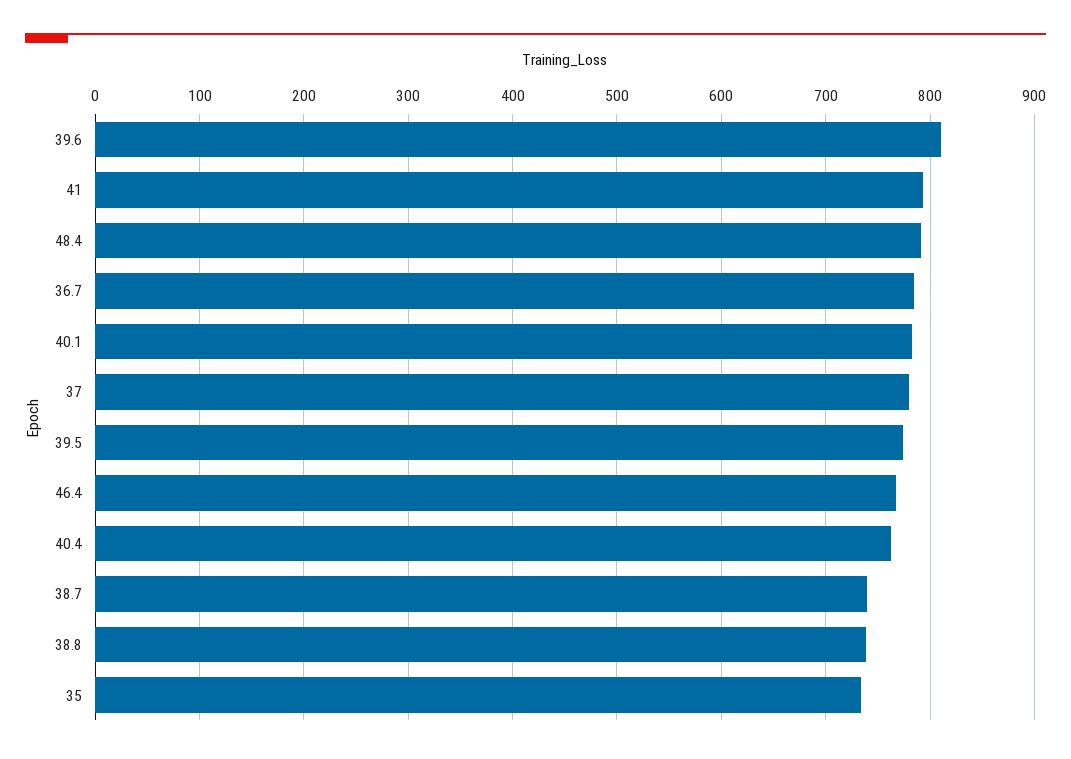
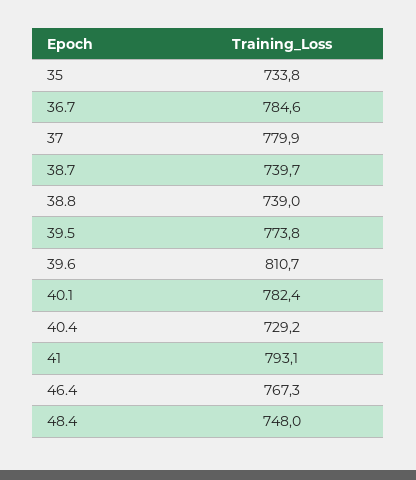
48.4: 790 -> 748
40.4: 760 -> 729.2

